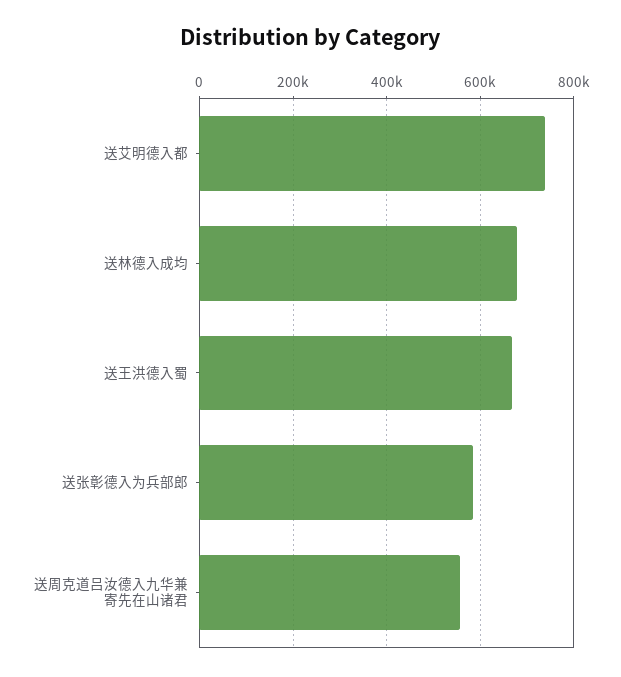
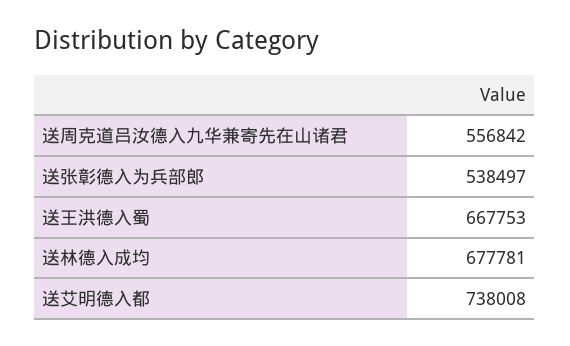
送张彰德入为兵部郎: 580000 -> 538497

